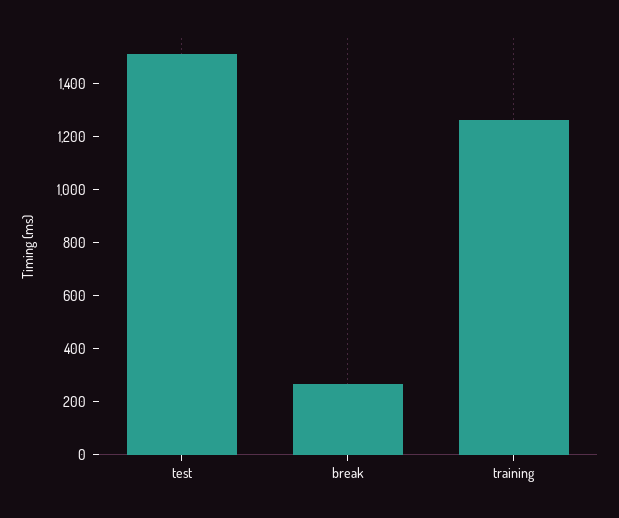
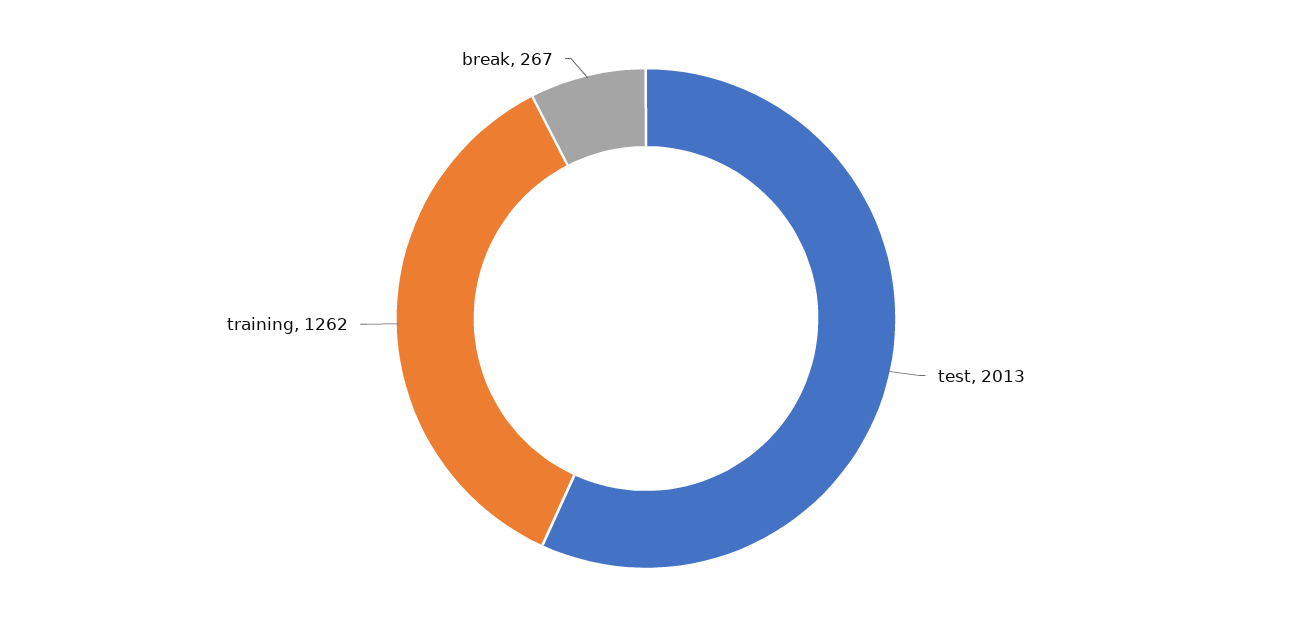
test: 1500 -> 2013

